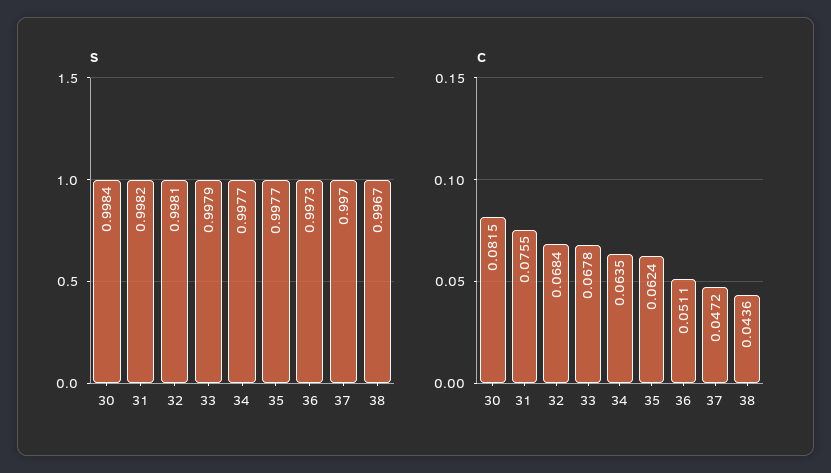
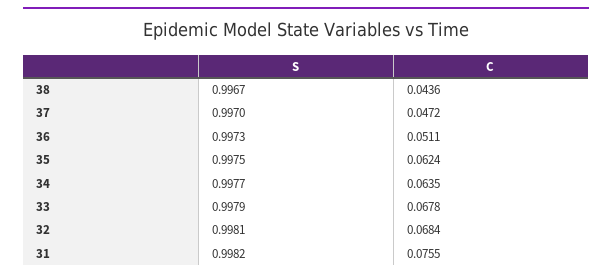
S, 30: 0.9984 -> none
S, 35: 0.9977 -> 0.9975
C, 30: 0.0815 -> none

